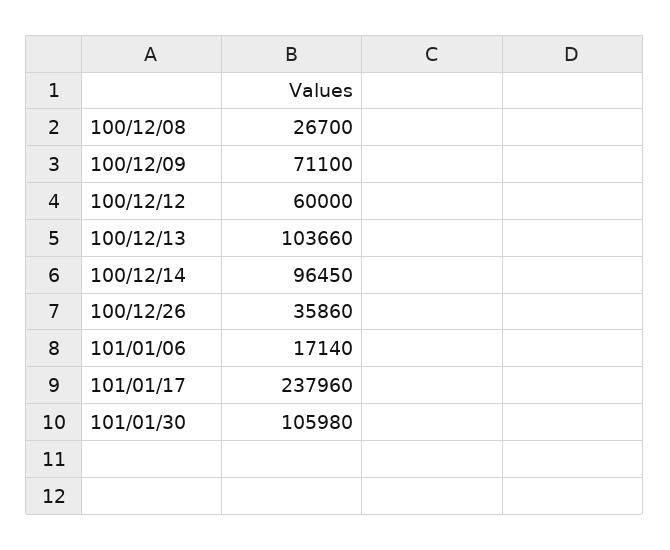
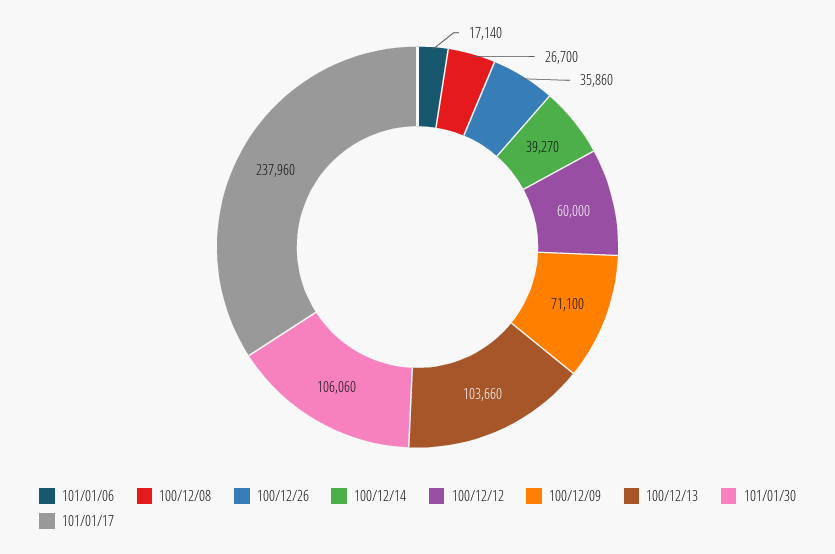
100/12/14: 96450 -> 39270
101/01/30: 105980 -> 106060

